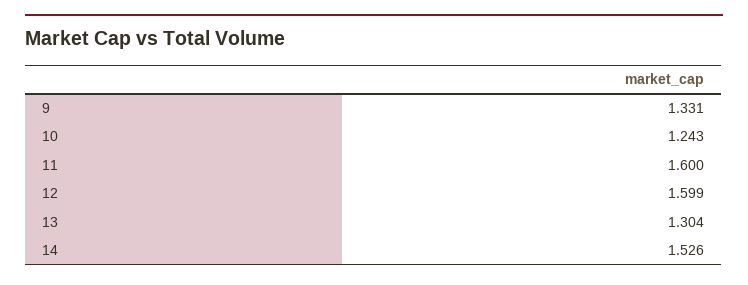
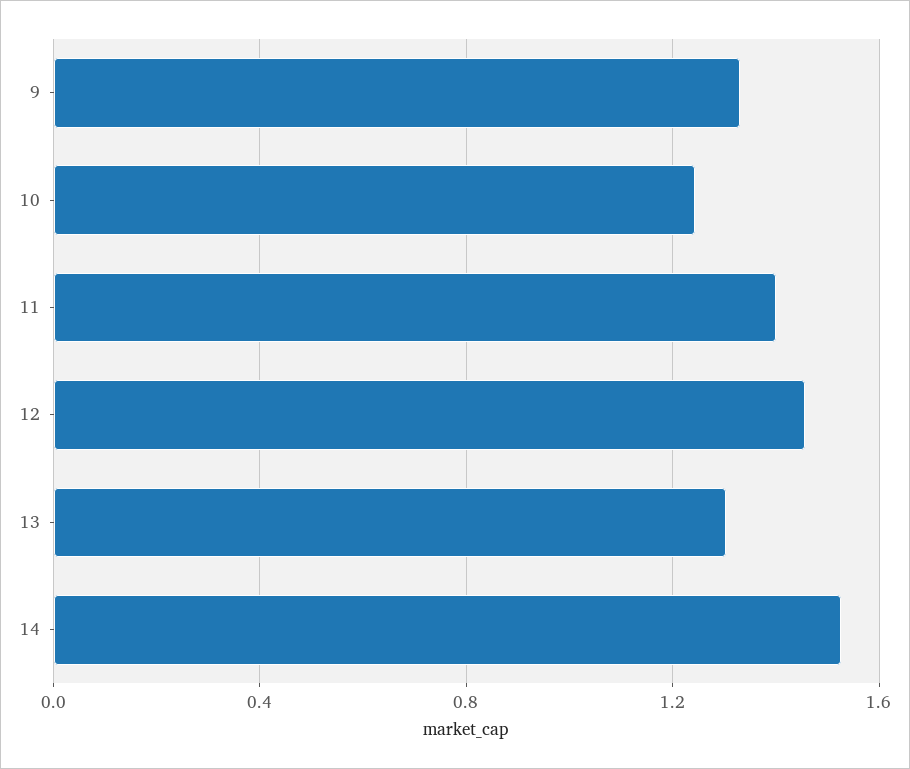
11: 1.6 -> 1.4
12: 1.599 -> 1.45

